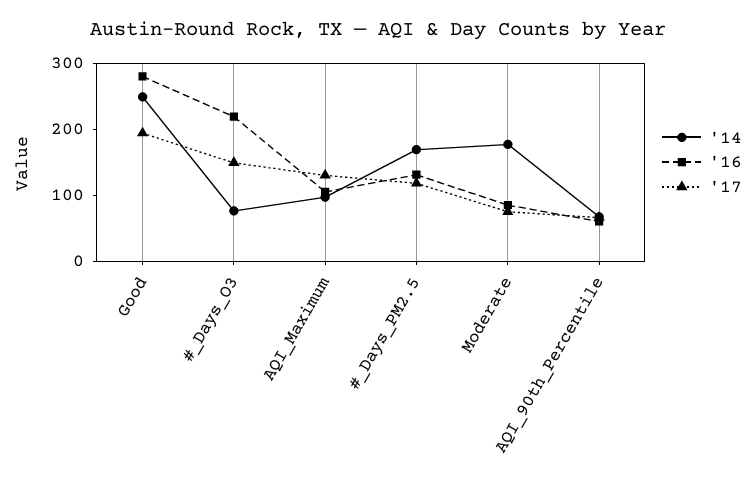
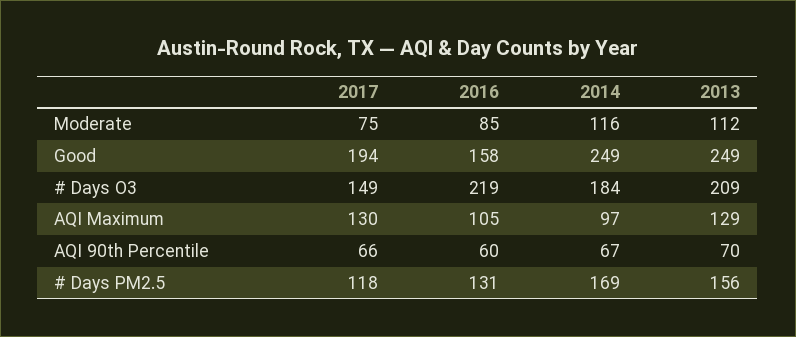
'16, Good: 280 -> 158
'14, #_Days_O3: 80 -> 184
'14, Moderate: 180 -> 116
2013, Moderate: none -> 112
2013, Good: none -> 249
2013, #_Days_O3: none -> 209
2013, AQI_Maximum: none -> 129
2013, AQI_90th_Percentile: none -> 70
2013, #_Days_PM2.5: none -> 156

